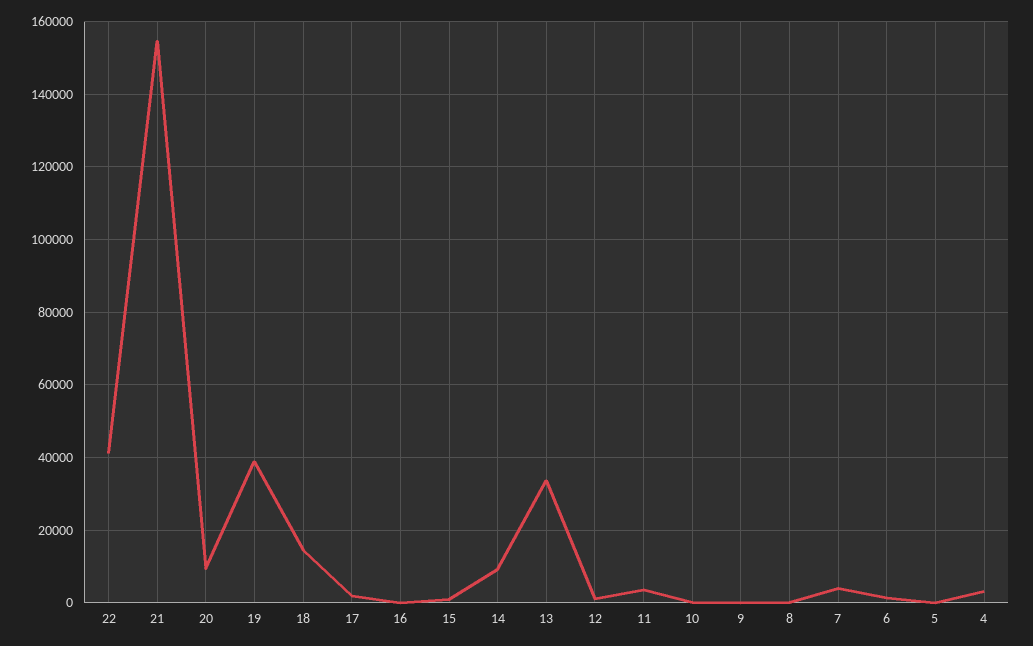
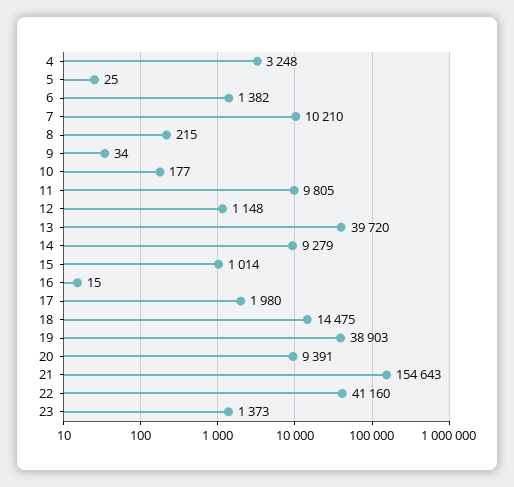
13: 34000 -> 39720
11: 4000 -> 9805
7: 4000 -> 10210
23: none -> 1373

